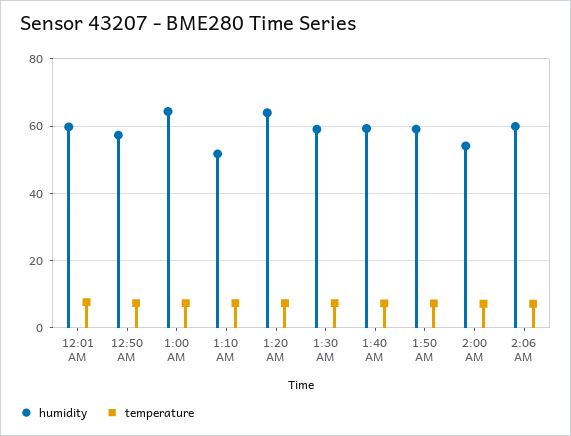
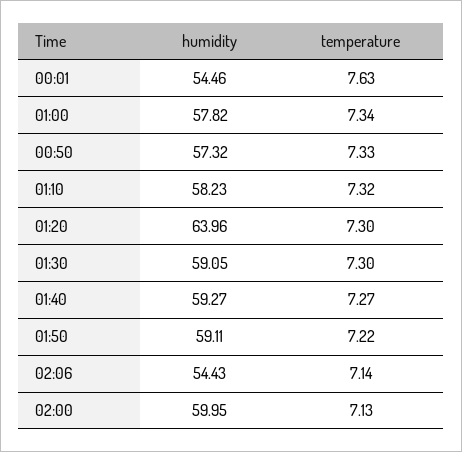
humidity, 12:01 AM: 60 -> 54.46
humidity, 1:00 AM: 64 -> 57.82
humidity, 1:10 AM: 52 -> 58.23
humidity, 2:00 AM: 54 -> 59.95
humidity, 2:06 AM: 60 -> 54.43

